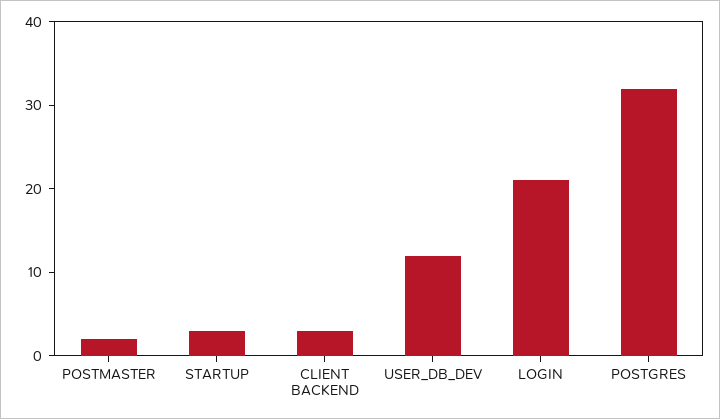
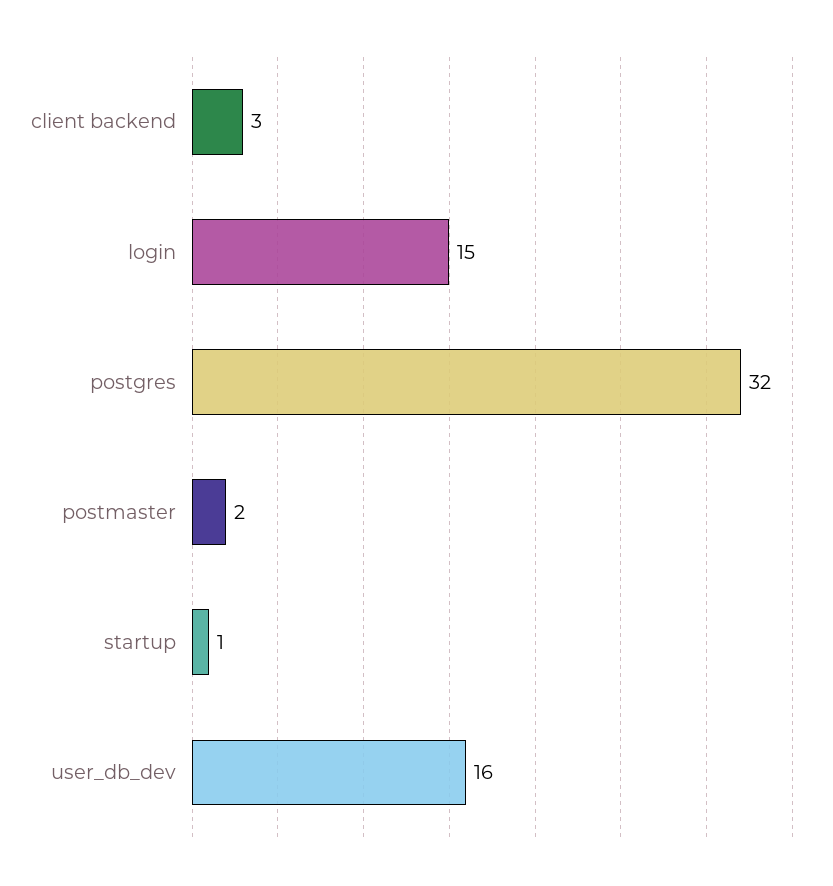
STARTUP: 3 -> 1
USER_DB_DEV: 12 -> 16
LOGIN: 21 -> 15

